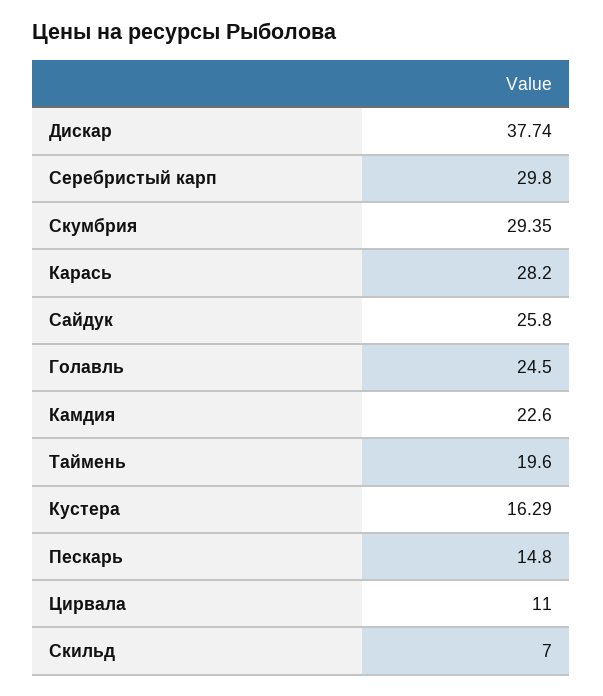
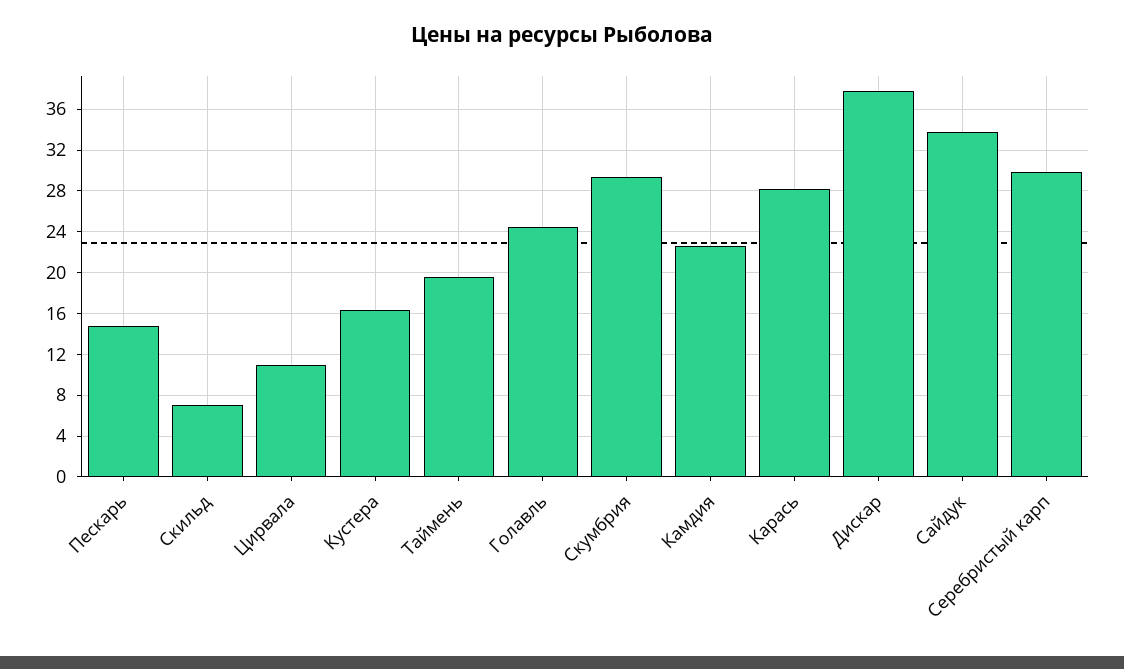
Сайдук: 25.8 -> 34

